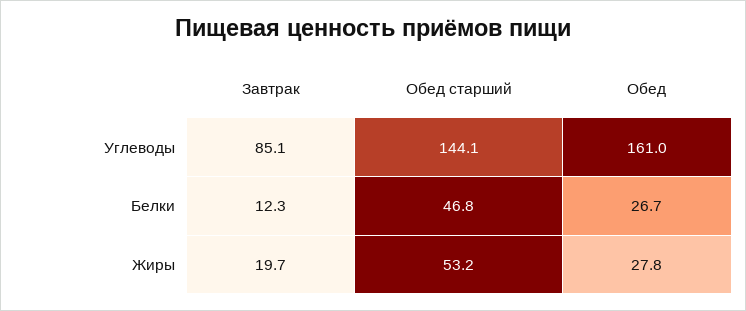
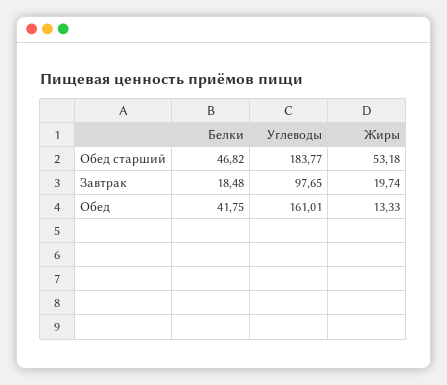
Завтрак, Углеводы: 85.1 -> 97.65
Обед старший, Углеводы: 144.1 -> 183.77
Завтрак, Белки: 12.3 -> 18.48
Обед, Белки: 26.7 -> 41.75
Обед, Жиры: 27.8 -> 13.33

